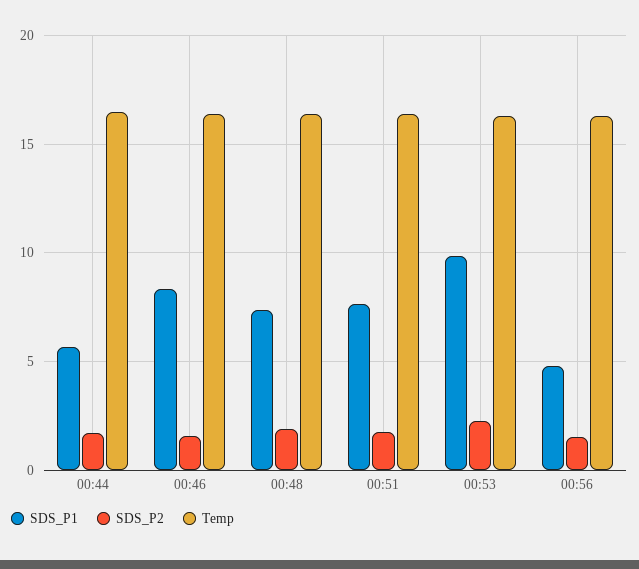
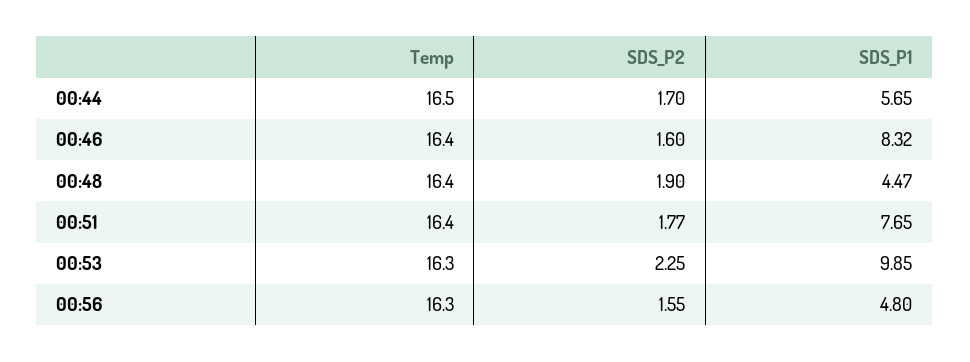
SDS_P1, 00:48: 7.5 -> 4.47

